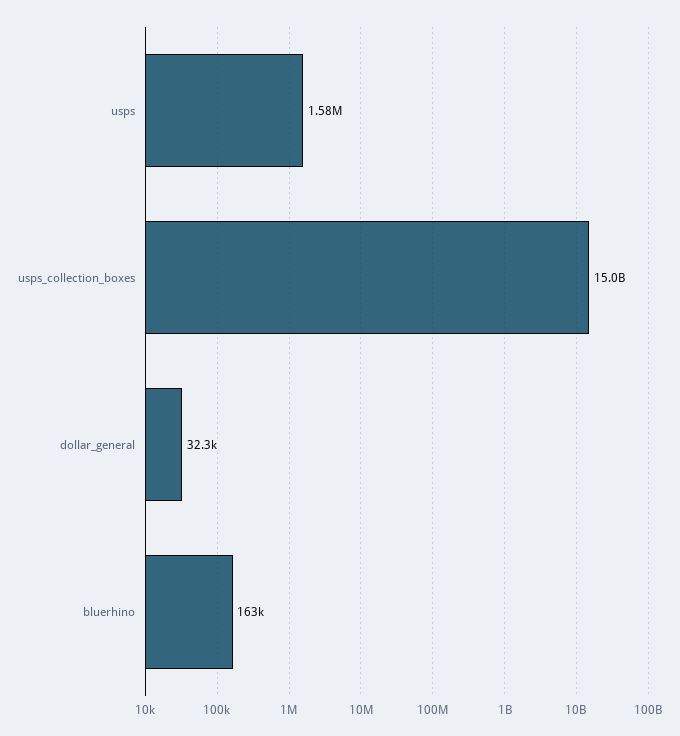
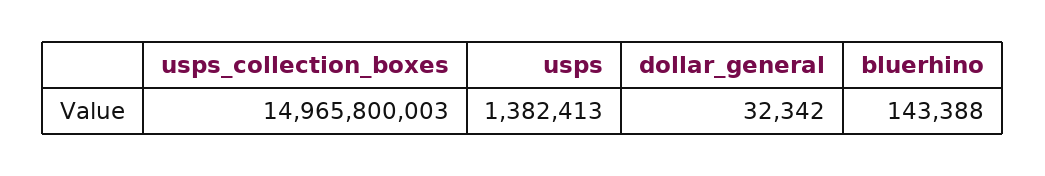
usps: 1580000 -> 1382413
bluerhino: 163000 -> 143388

